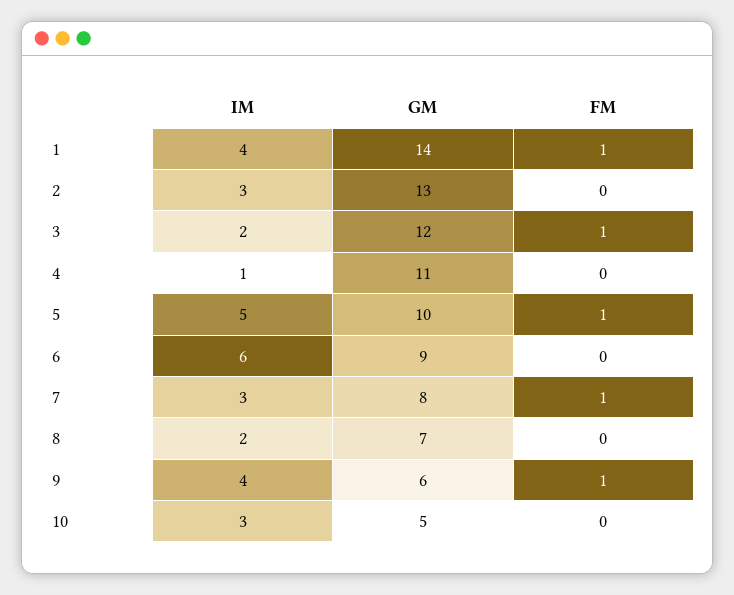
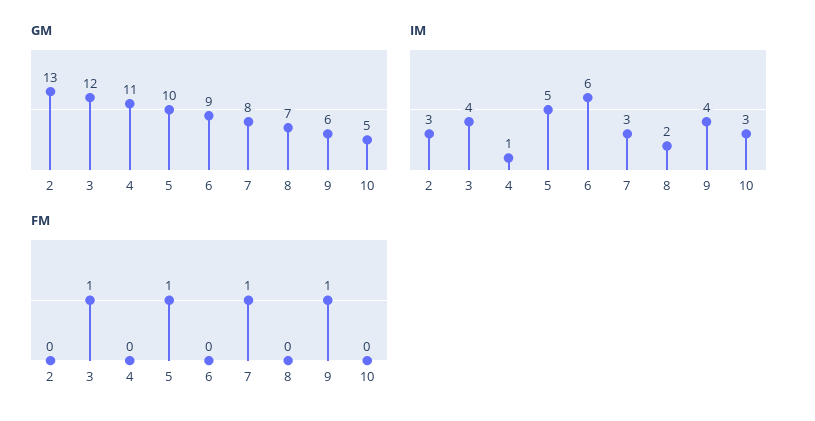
IM, 1: 4 -> none
GM, 1: 14 -> none
FM, 1: 1 -> none
IM, 3: 2 -> 4

